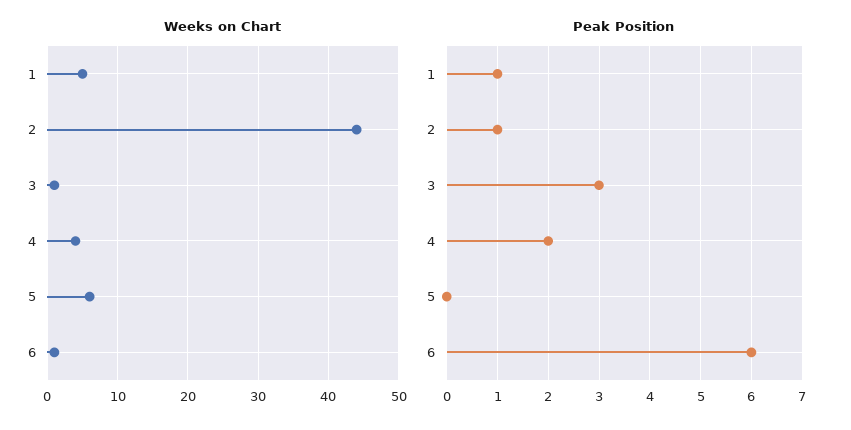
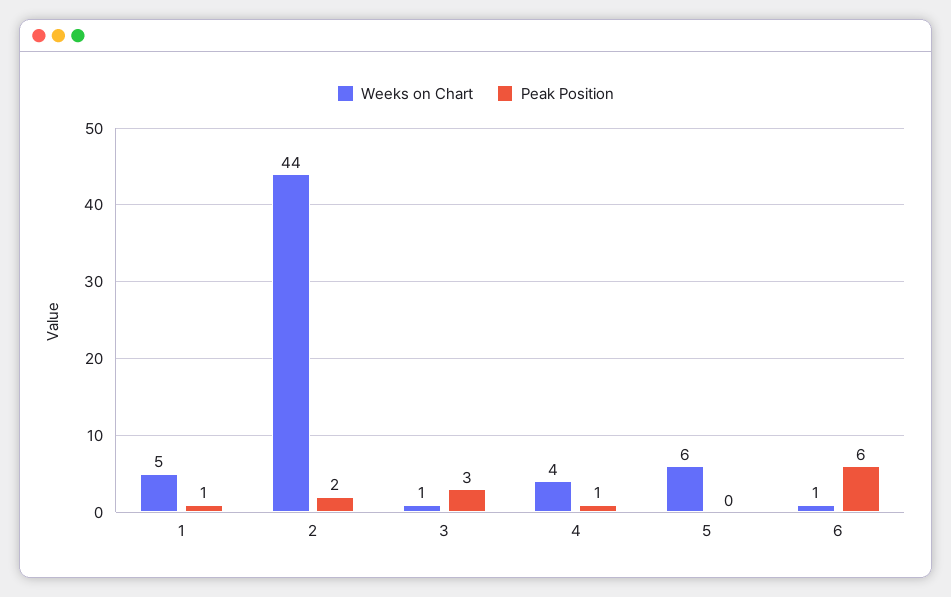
Peak Position, 2: 1 -> 2
Peak Position, 4: 2 -> 1

